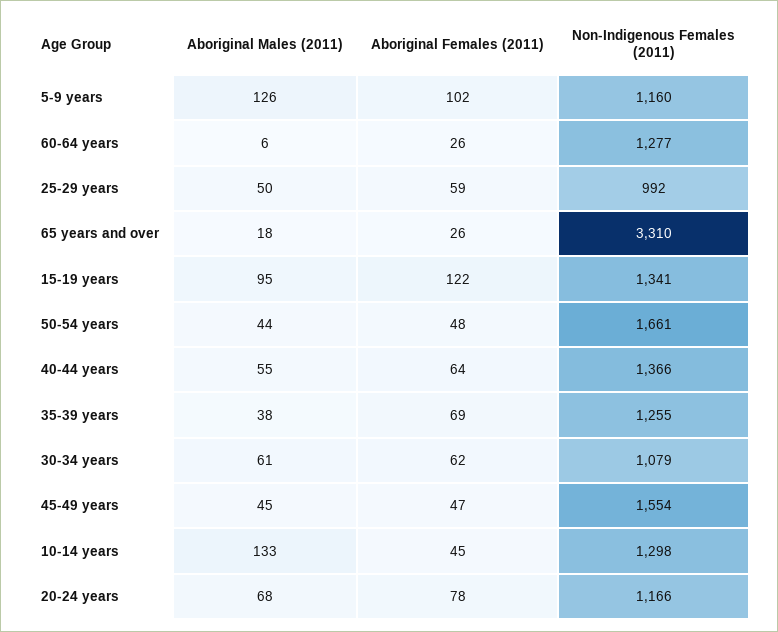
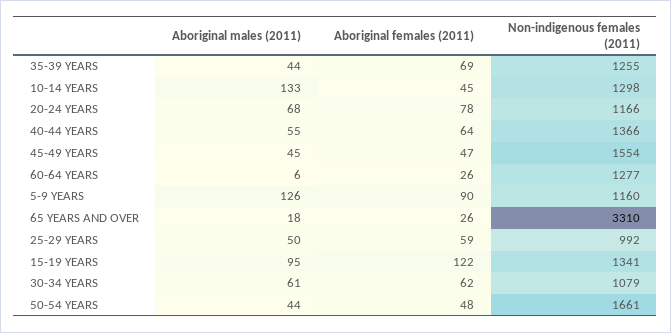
Aboriginal Females (2011), 5-9 years: 102 -> 90
Aboriginal Males (2011), 35-39 years: 38 -> 44

